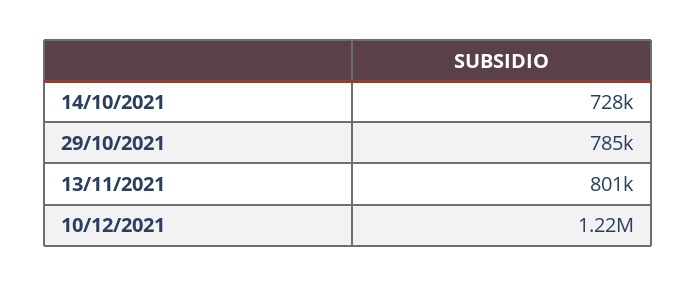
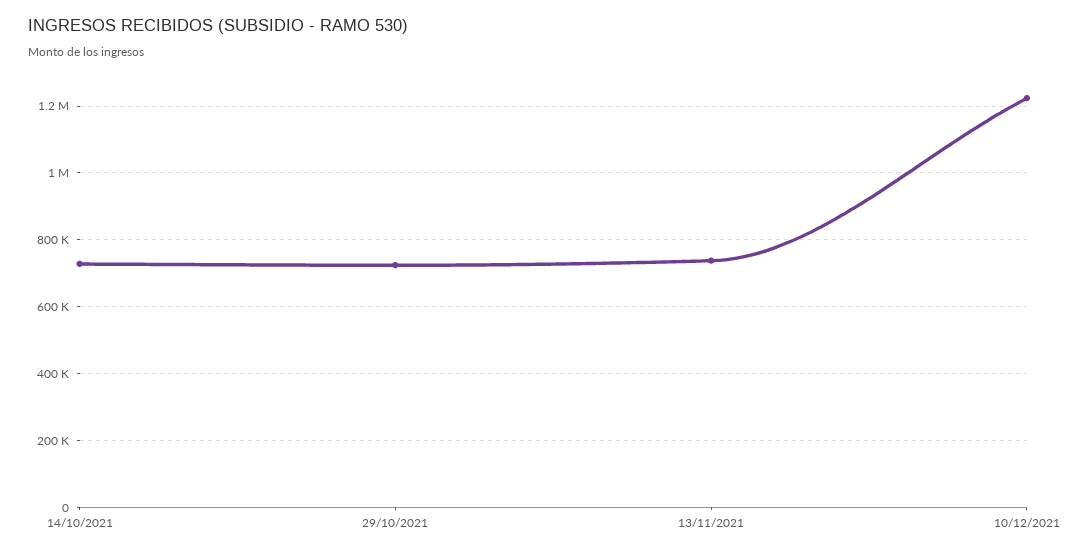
29/10/2021: 785000 -> 720000
13/11/2021: 801000 -> 740000

